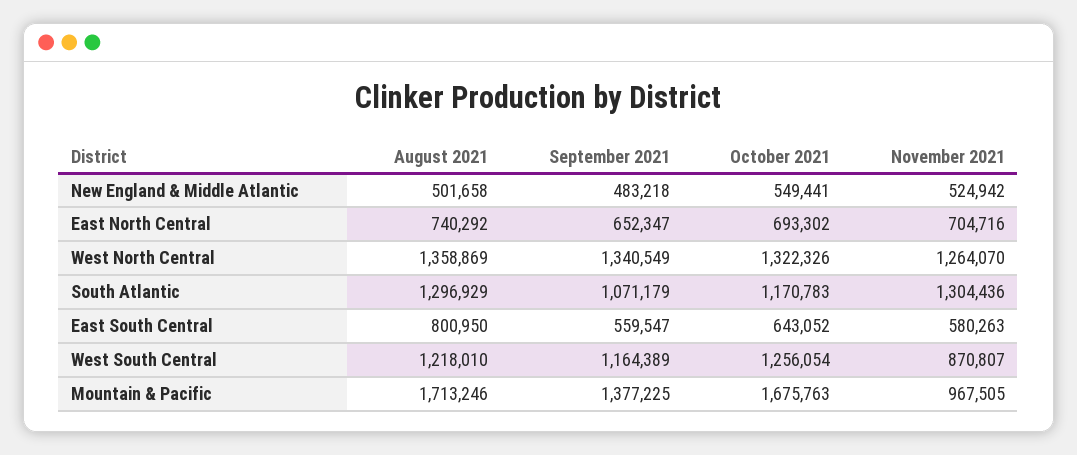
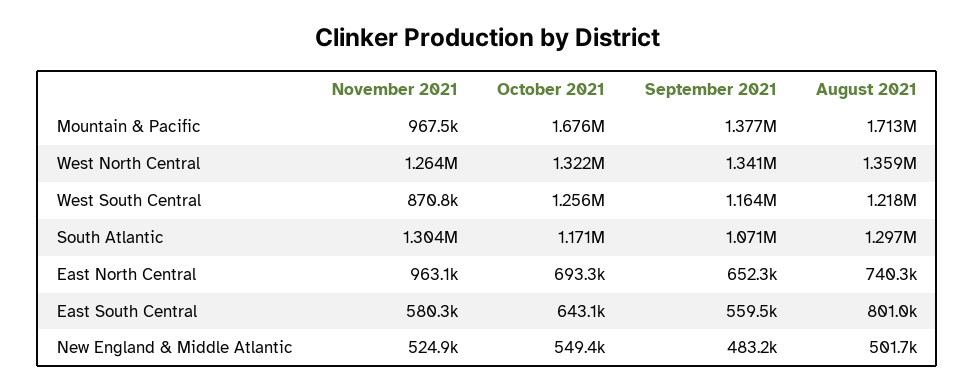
November 2021, East North Central: 704716 -> 963100

